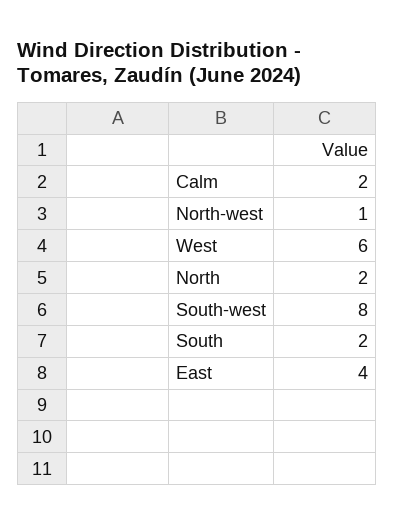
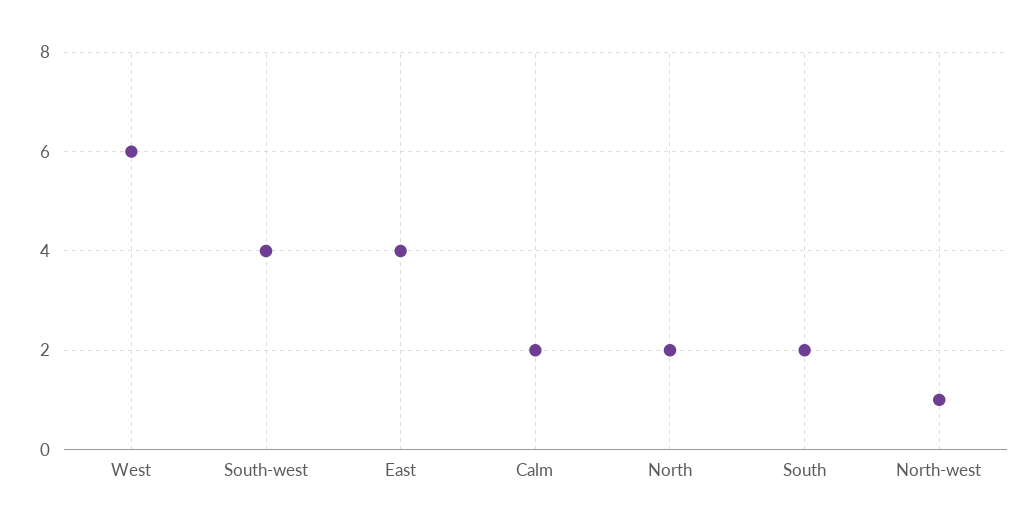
South-west: 8 -> 4

